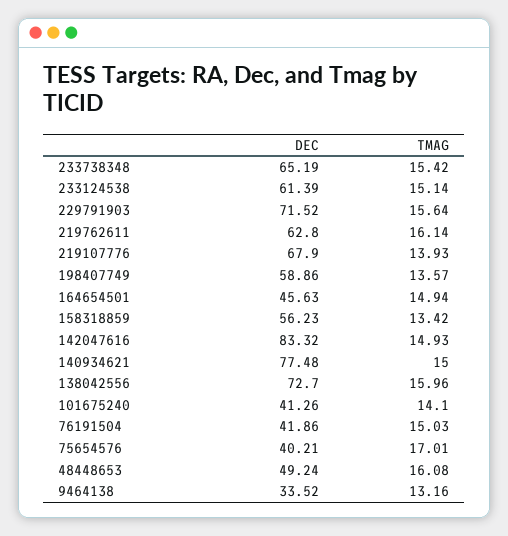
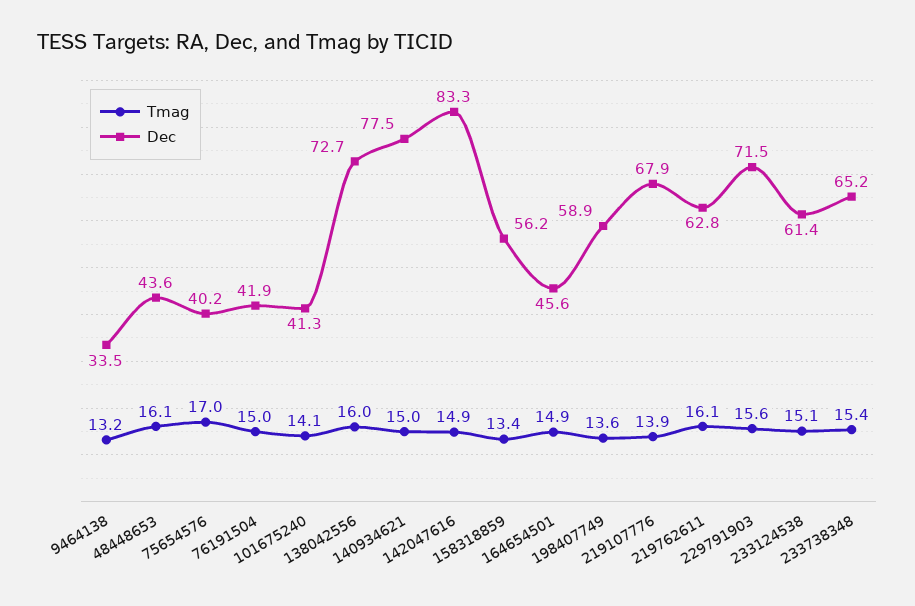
DEC, 48448653: 49.24 -> 43.6

